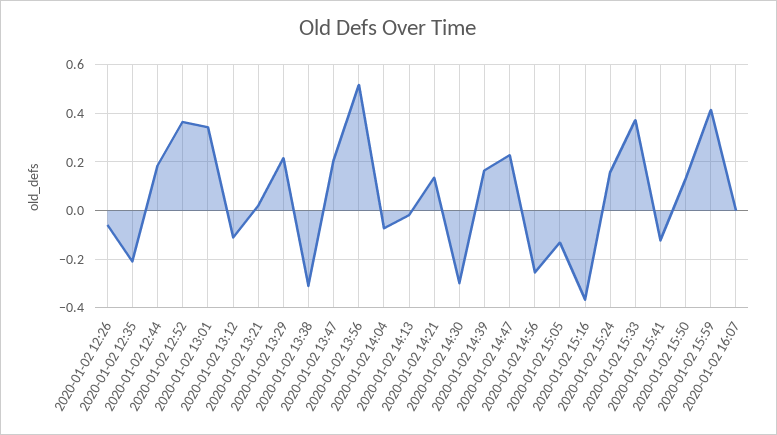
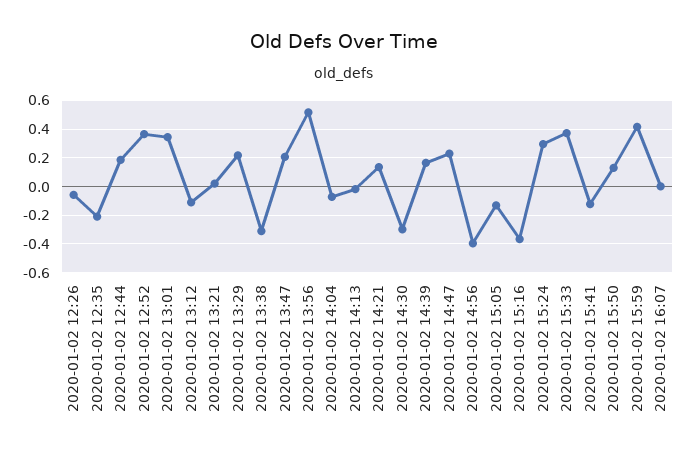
2020-01-02 14:56: -0.25 -> -0.4
2020-01-02 15:24: 0.15 -> 0.3

